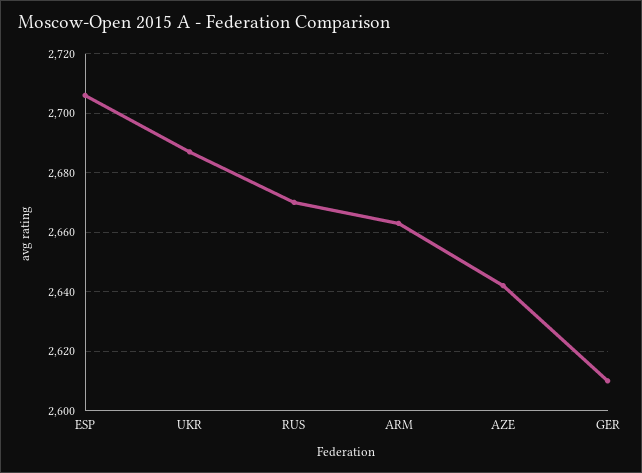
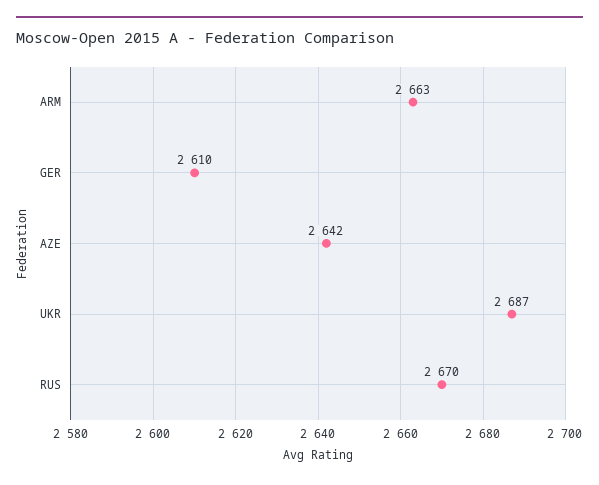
ESP: 2705 -> none

